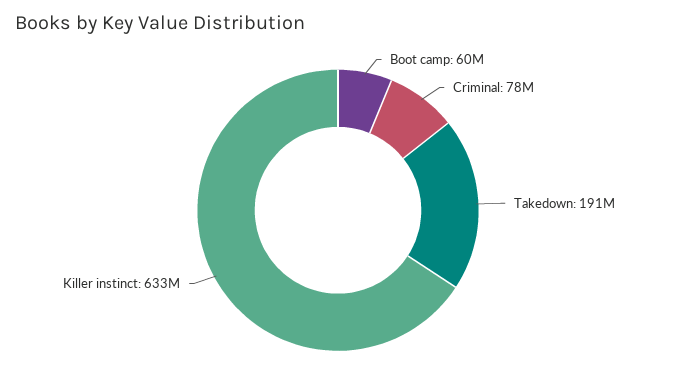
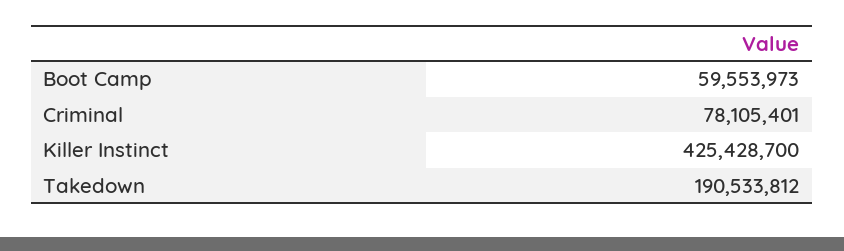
Killer instinct: 633000000 -> 425428700

